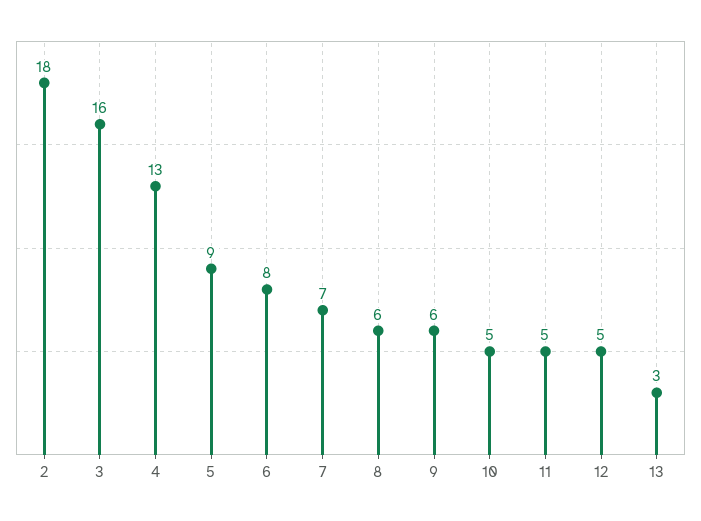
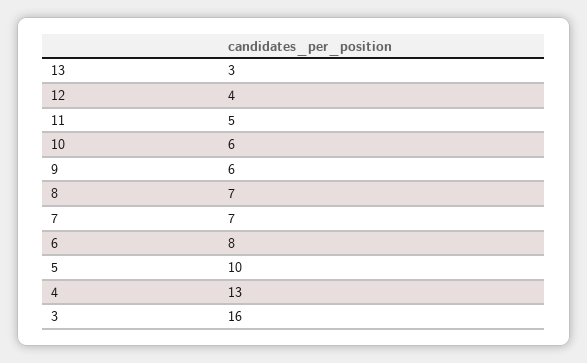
2: 18 -> none
5: 9 -> 10
8: 6 -> 7
10: 5 -> 6
12: 5 -> 4

